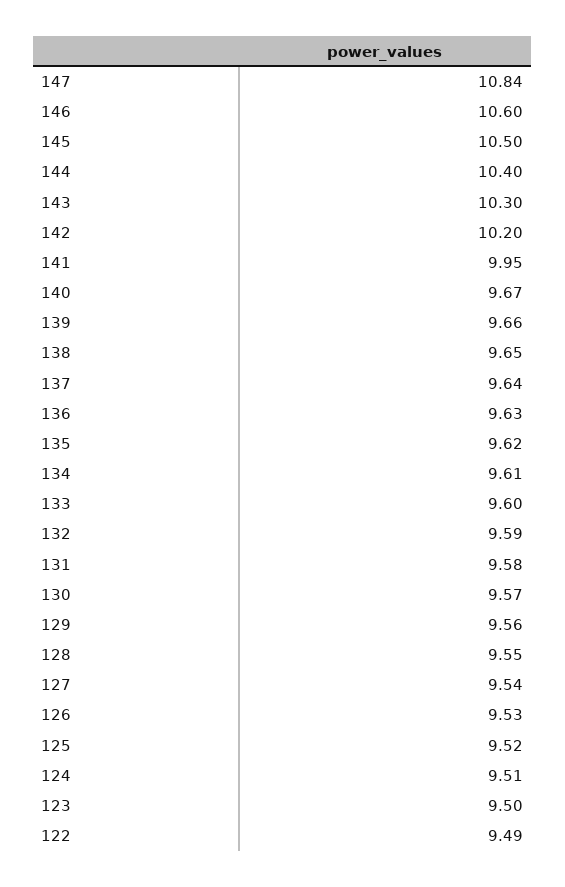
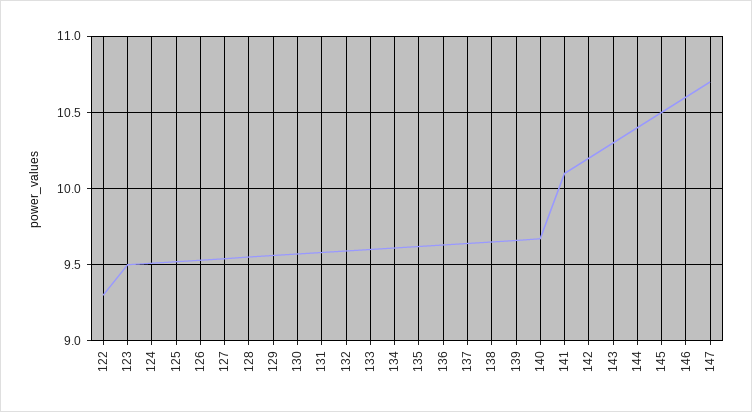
147: 10.84 -> 10.7
141: 9.95 -> 10.1
122: 9.49 -> 9.3

